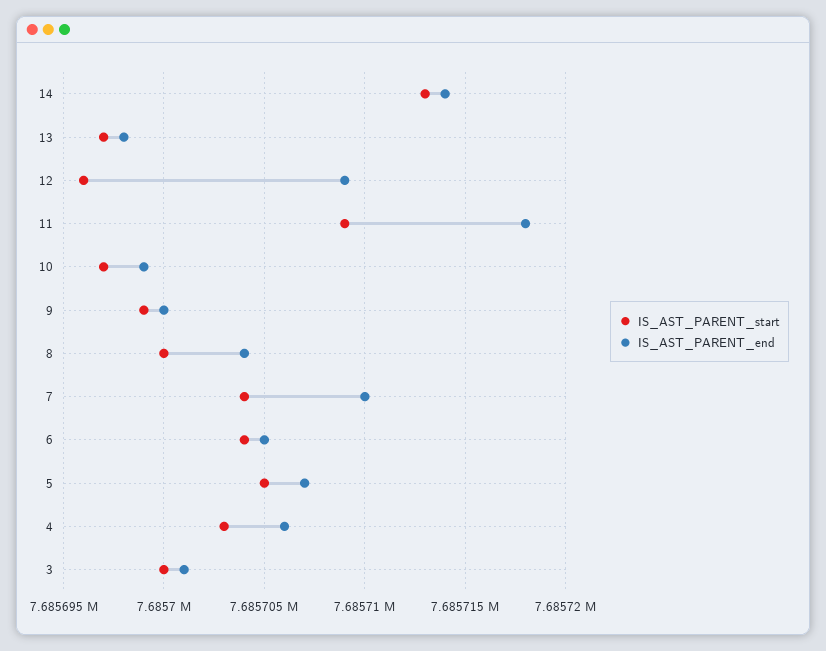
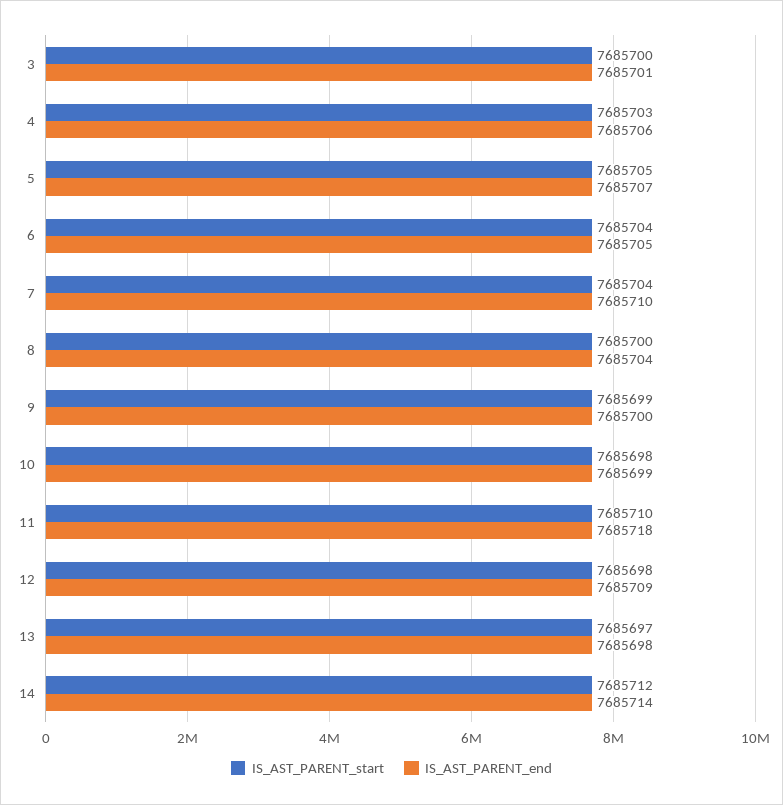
IS_AST_PARENT_start, 14: 7685713 -> 7685712
IS_AST_PARENT_start, 12: 7685696 -> 7685698
IS_AST_PARENT_start, 11: 7685709 -> 7685710
IS_AST_PARENT_start, 10: 7685697 -> 7685698

